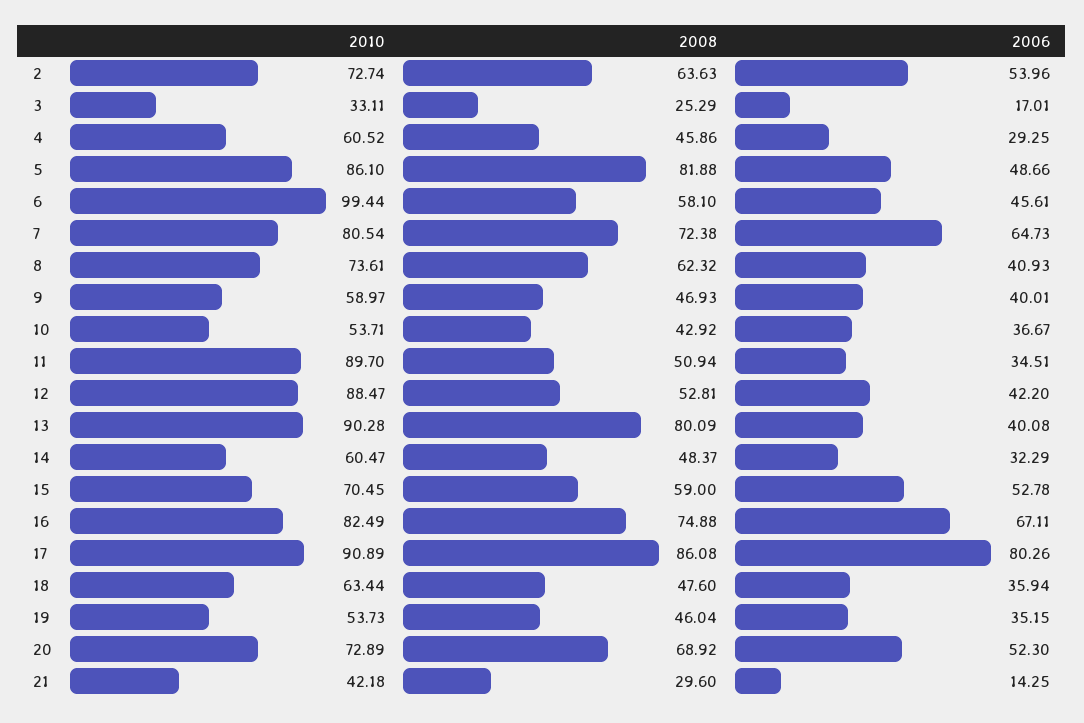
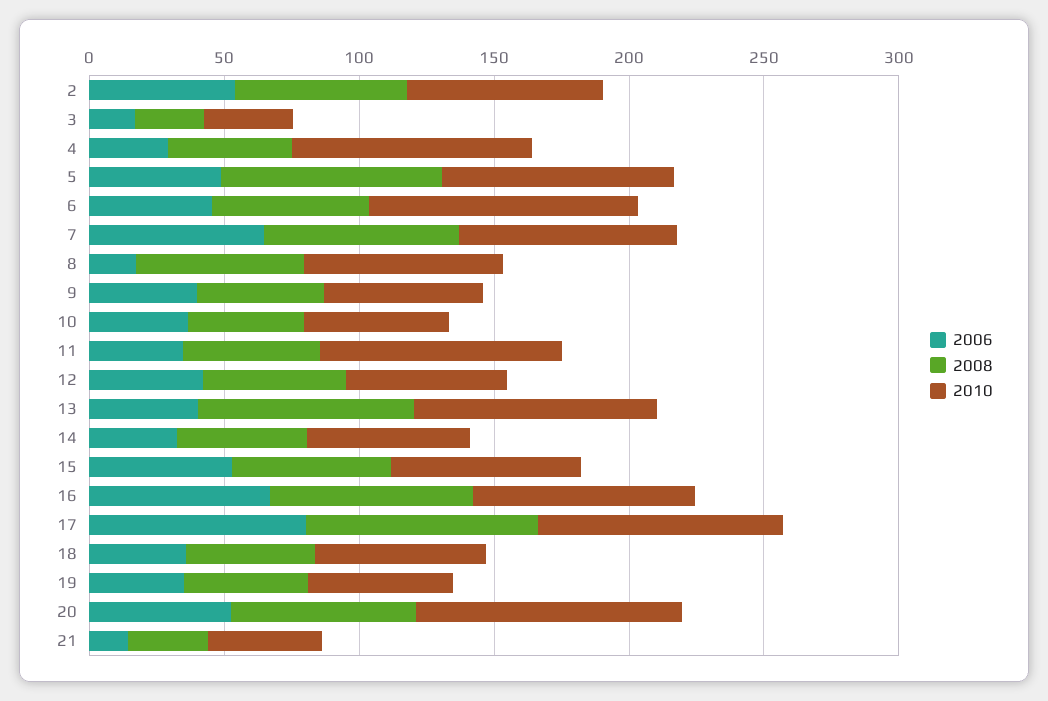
2010, 4: 60.52 -> 90
2006, 8: 40.93 -> 20
2010, 12: 88.47 -> 60
2010, 20: 72.89 -> 100

